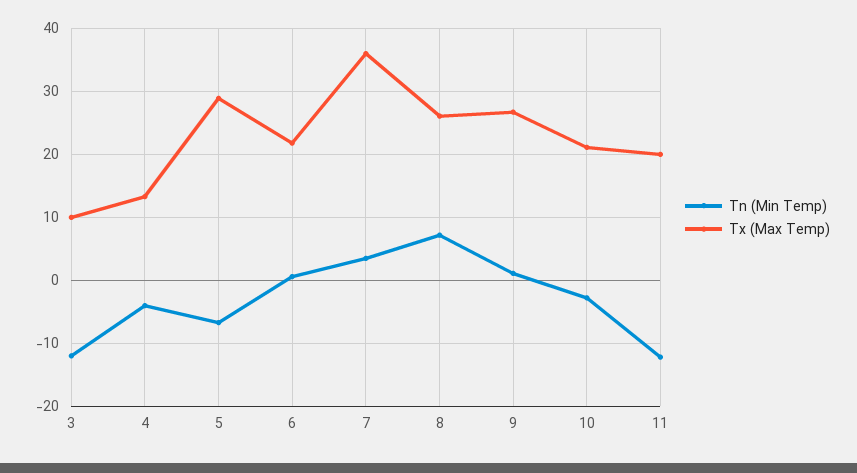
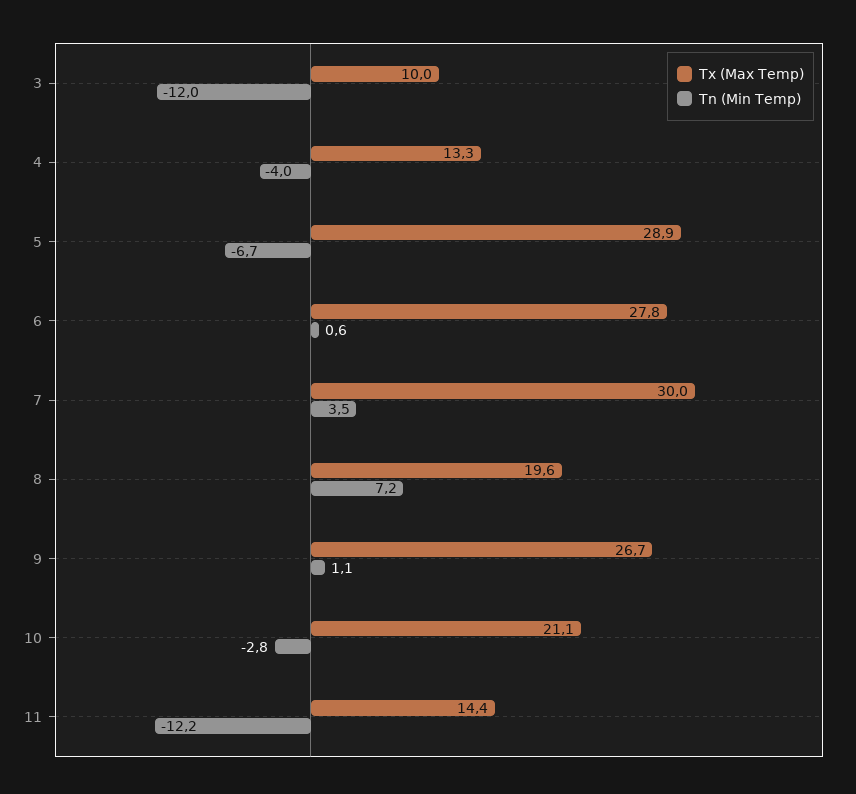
Tx (Max Temp), 6: 22 -> 27.8
Tx (Max Temp), 7: 36 -> 30
Tx (Max Temp), 8: 26 -> 19.6
Tx (Max Temp), 11: 20 -> 14.4

